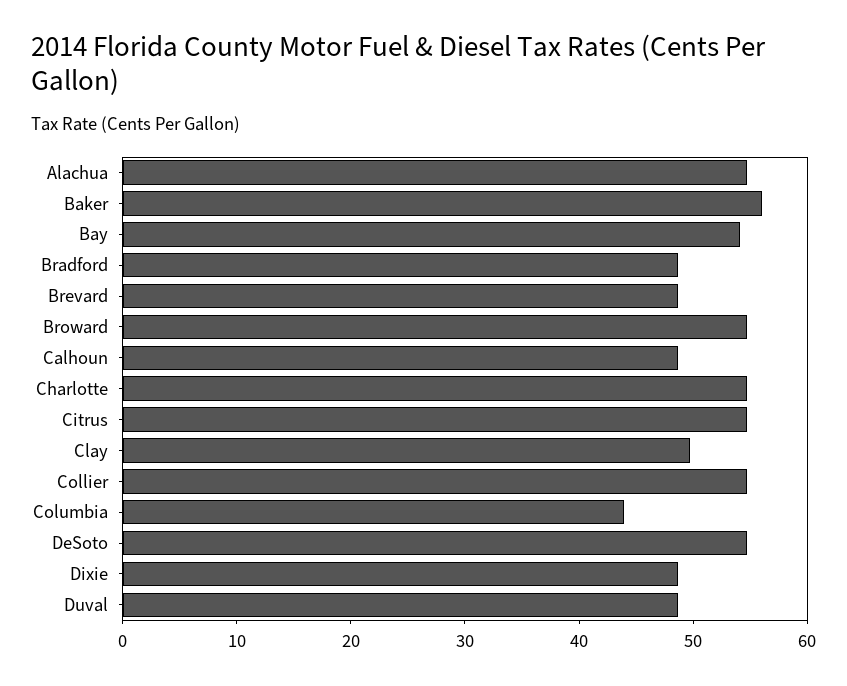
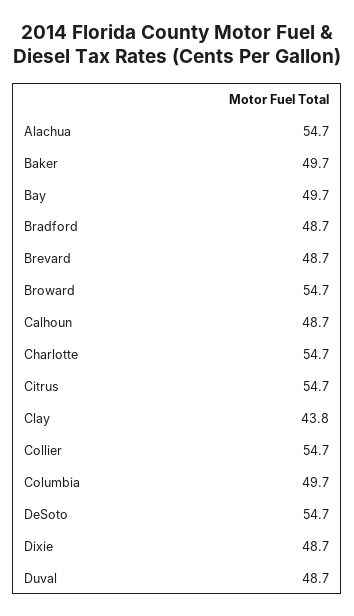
Baker: 56 -> 49.7
Bay: 54 -> 49.7
Clay: 50 -> 43.8
Columbia: 44 -> 49.7

